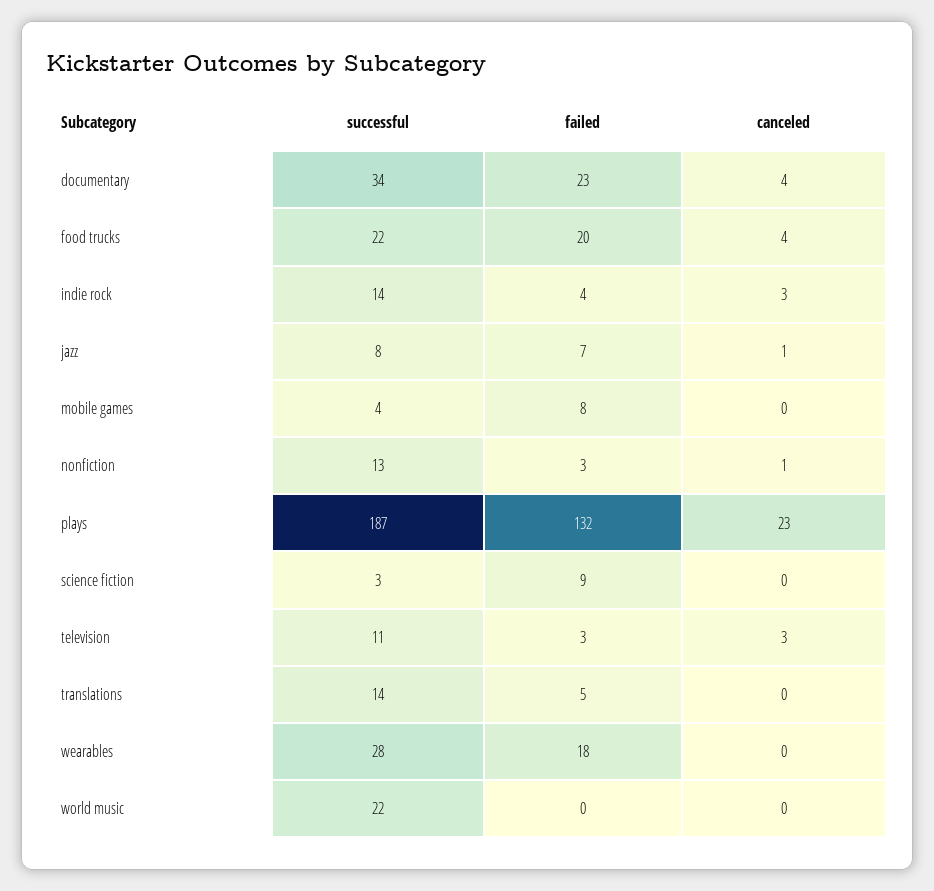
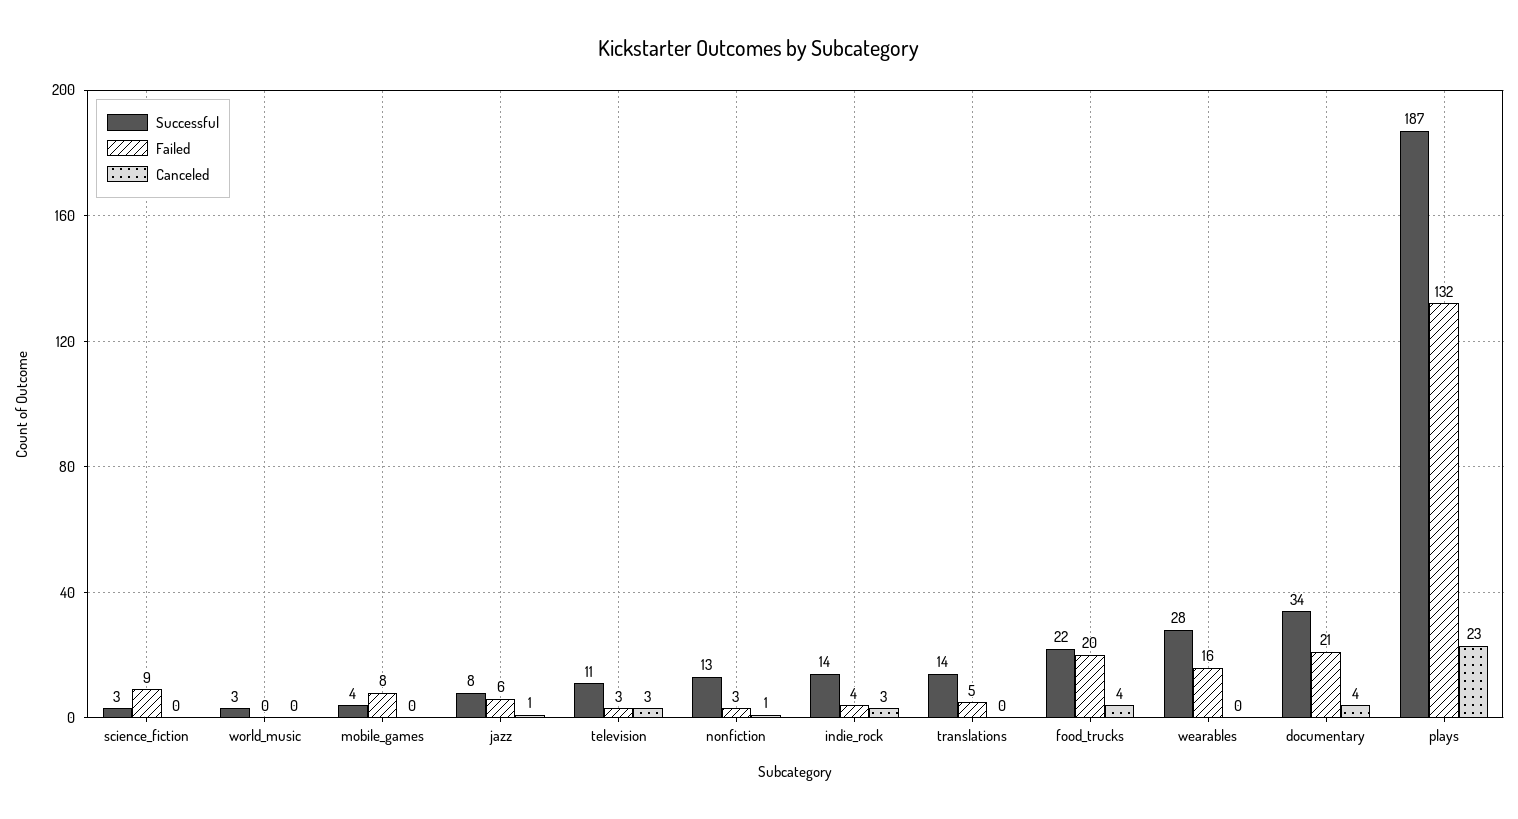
failed, documentary: 23 -> 21
failed, jazz: 7 -> 6
failed, wearables: 18 -> 16
successful, world music: 22 -> 3

